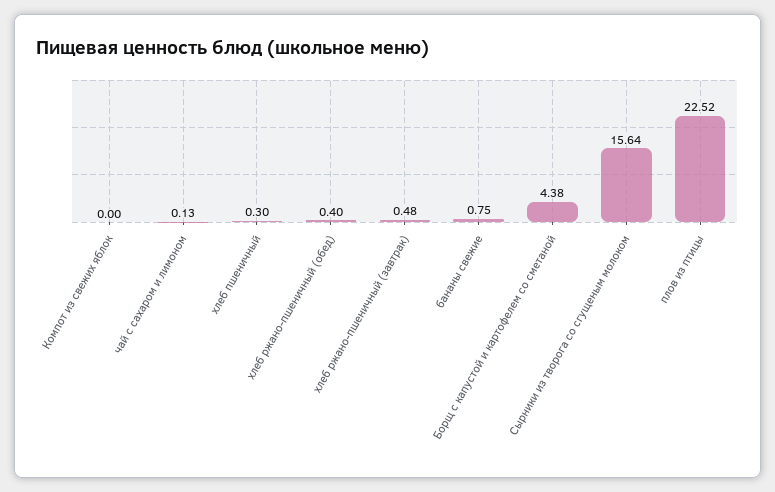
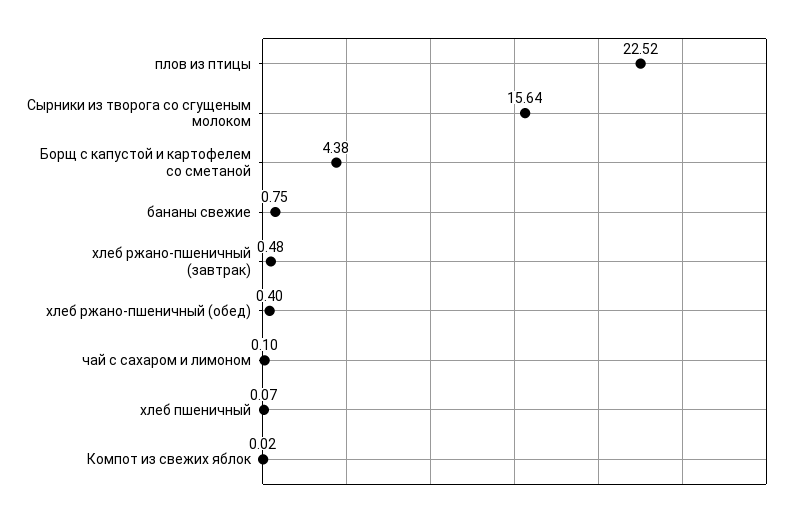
Компот из свежих яблок: 0 -> 0.02
чай с сахаром и лимоном: 0.13 -> 0.1
хлеб пшеничный: 0.3 -> 0.07

